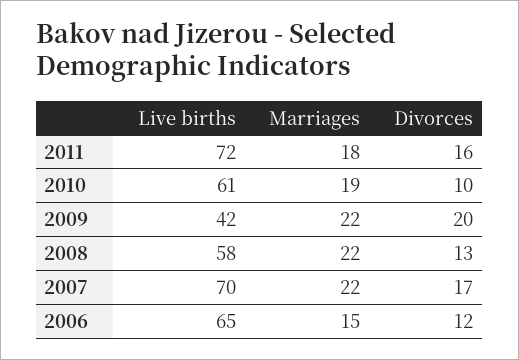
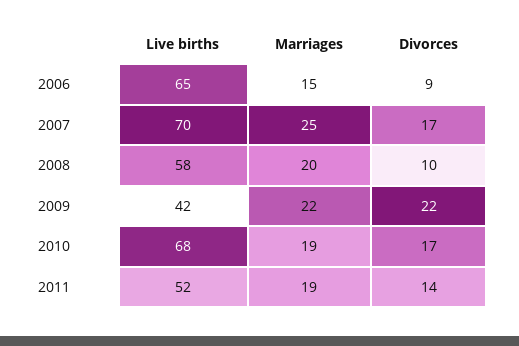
Live births, 2011: 72 -> 52
Marriages, 2011: 18 -> 19
Divorces, 2011: 16 -> 14
Live births, 2010: 61 -> 68
Divorces, 2010: 10 -> 17
Divorces, 2009: 20 -> 22
Marriages, 2008: 22 -> 20
Divorces, 2008: 13 -> 10
Marriages, 2007: 22 -> 25
Divorces, 2006: 12 -> 9

